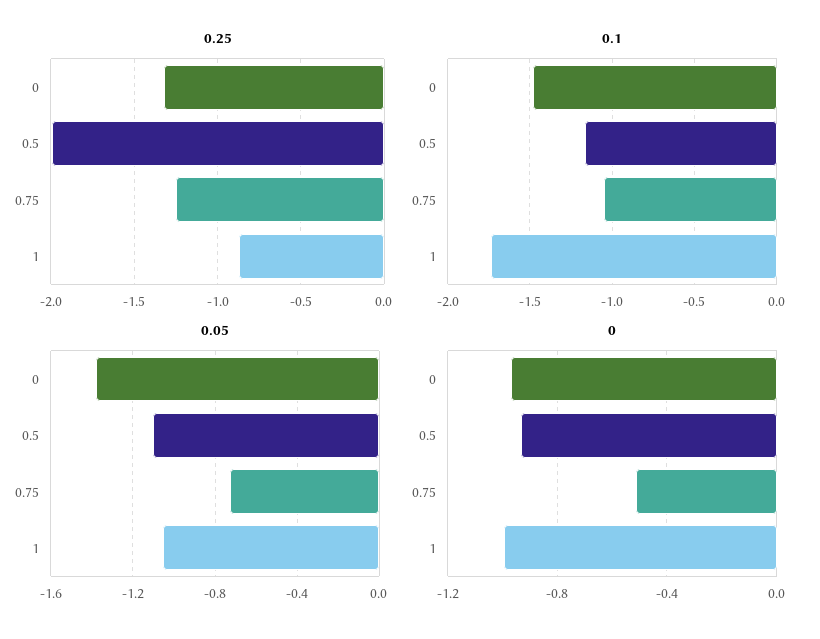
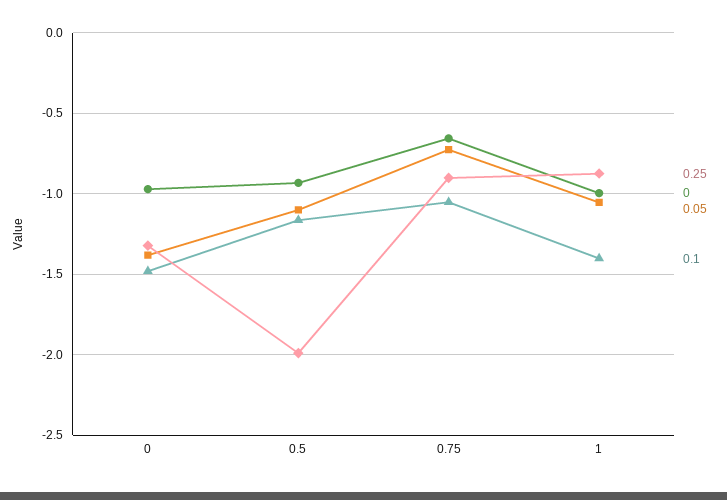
0.25, 0.75: -1.25 -> -0.9
0.1, 1: -1.75 -> -1.4
0, 0.75: -0.5 -> -0.65

